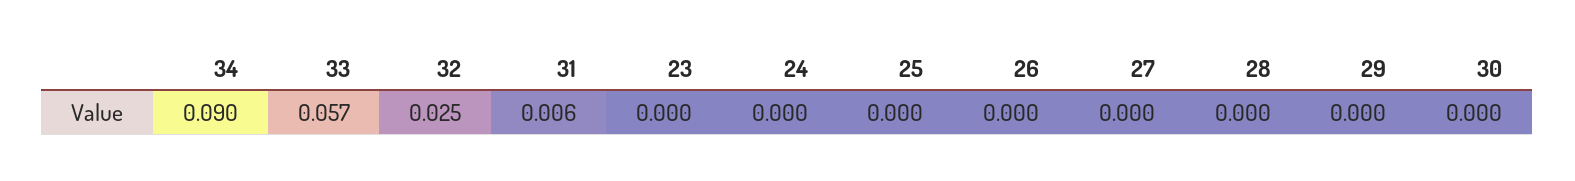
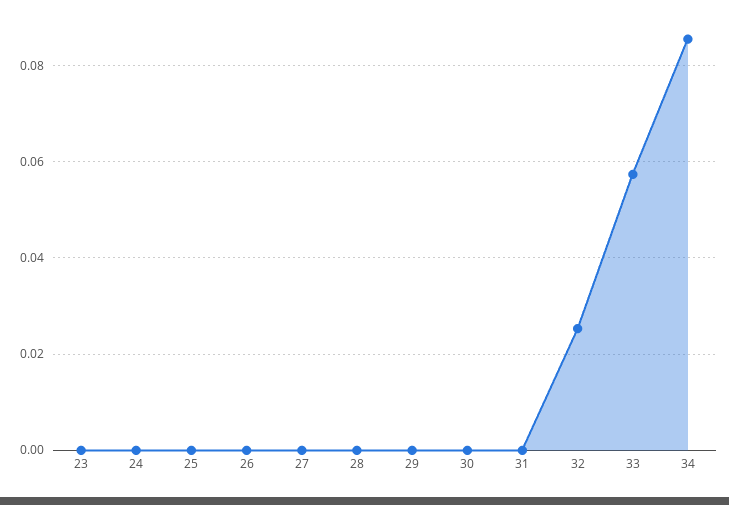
34: 0.09 -> 0.086
31: 0.006 -> 0

